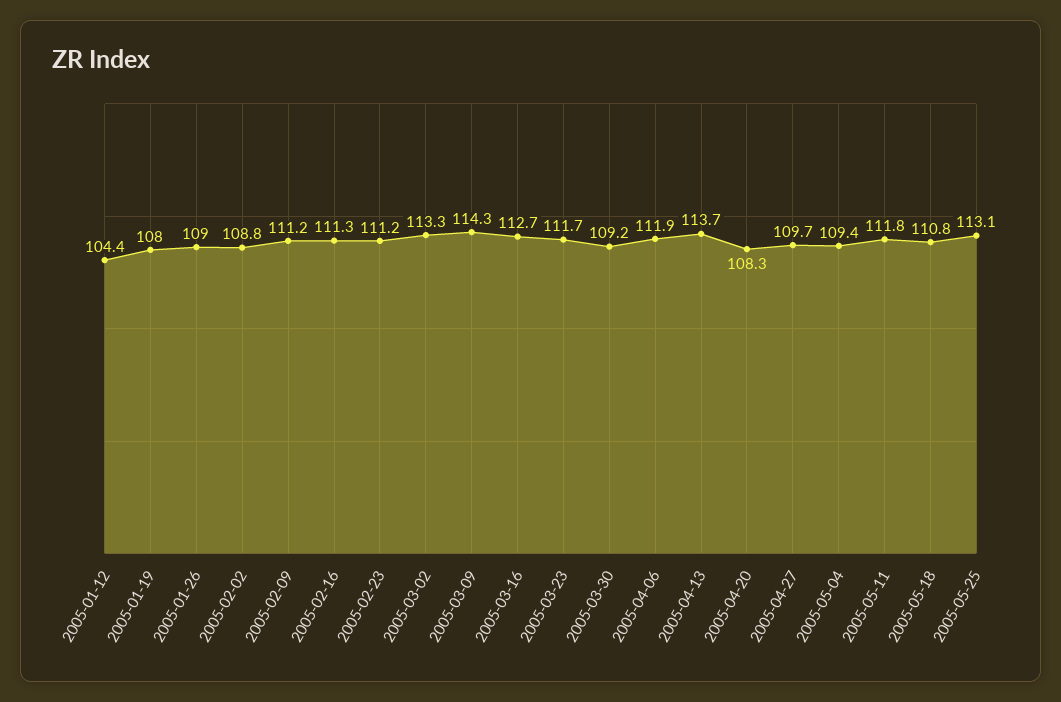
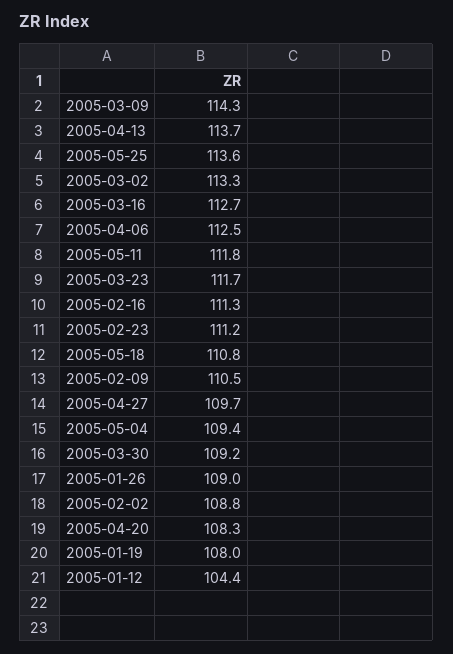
2005-02-09: 111.2 -> 110.5
2005-04-06: 111.9 -> 112.5
2005-05-25: 113.1 -> 113.6

